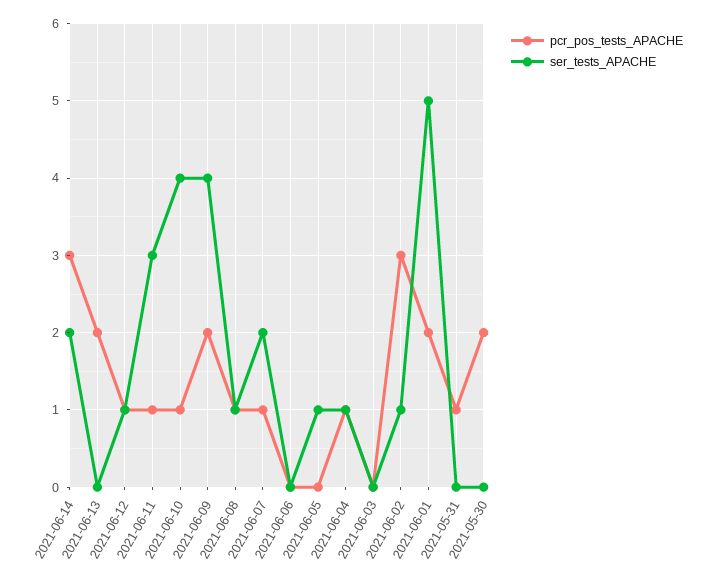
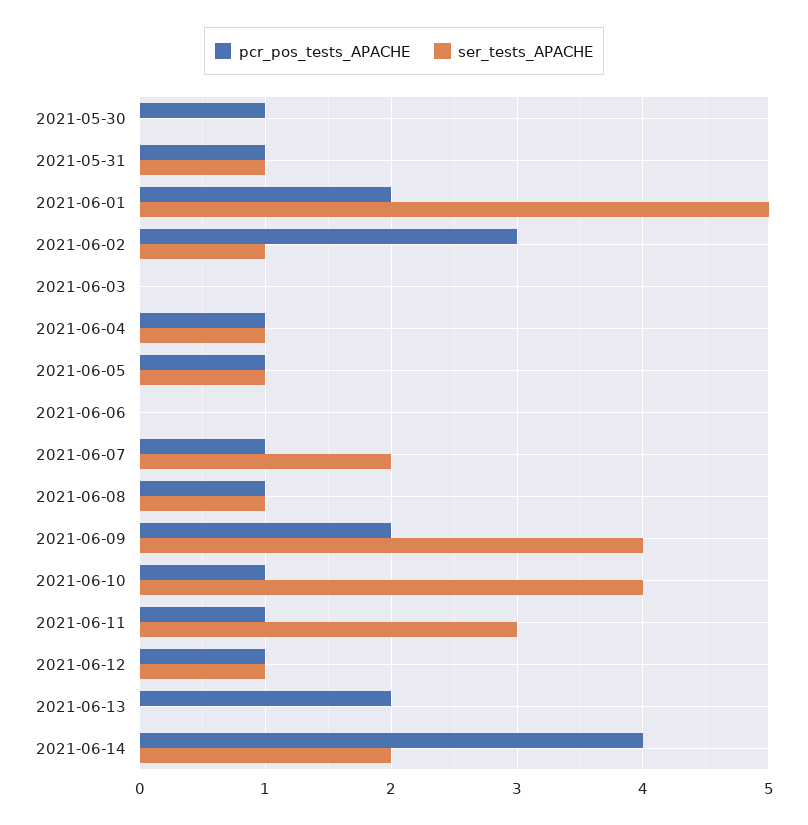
pcr_pos_tests_APACHE, 2021-06-14: 3 -> 4
pcr_pos_tests_APACHE, 2021-06-05: 0 -> 1
ser_tests_APACHE, 2021-05-31: 0 -> 1
pcr_pos_tests_APACHE, 2021-05-30: 2 -> 1

